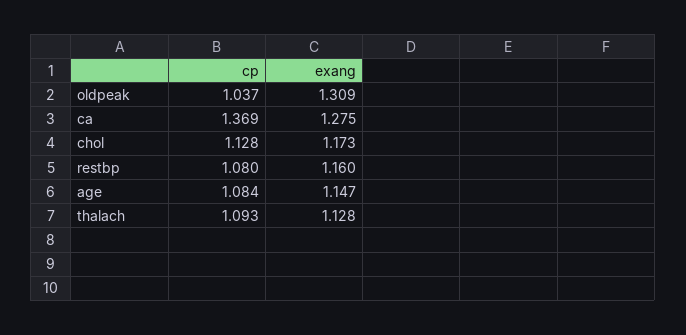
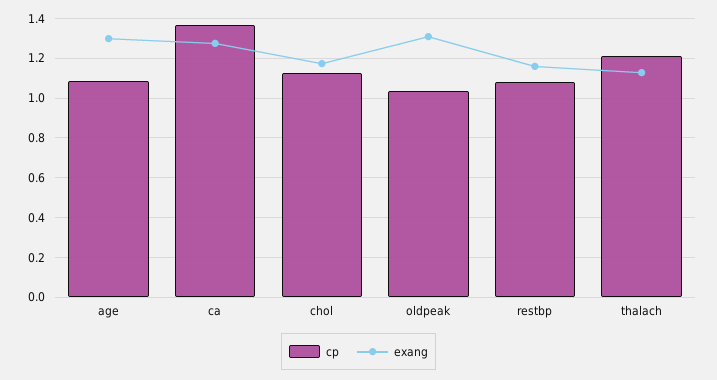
exang, age: 1.147 -> 1.3
cp, thalach: 1.093 -> 1.2

